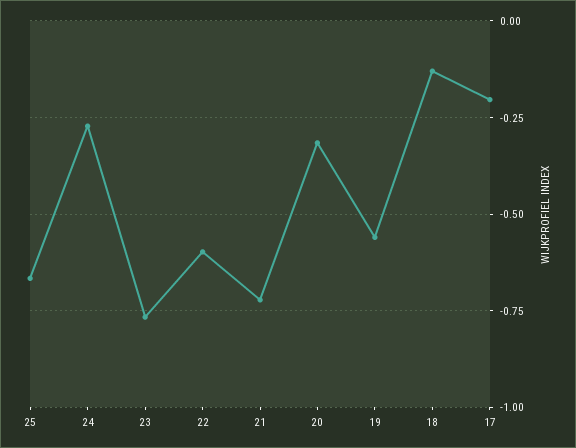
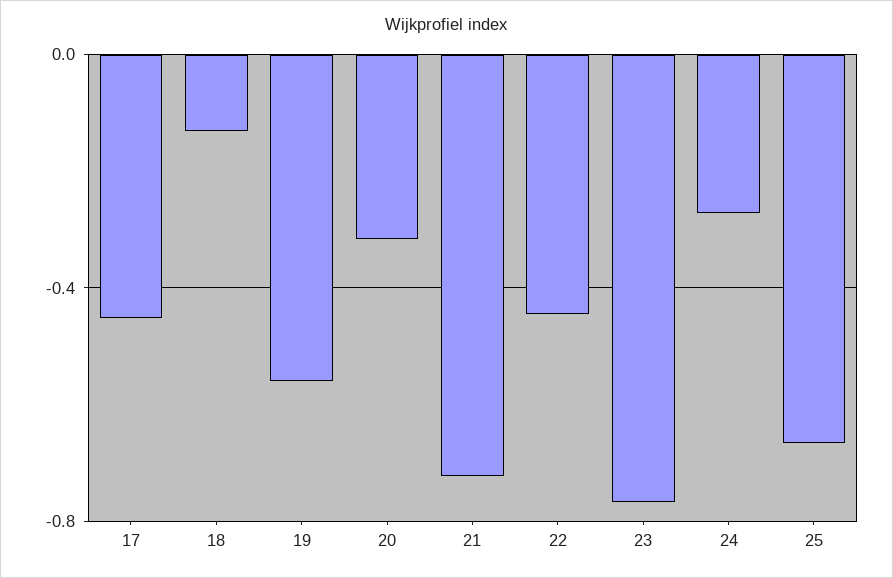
22: -0.6 -> -0.45
17: -0.2 -> -0.45

